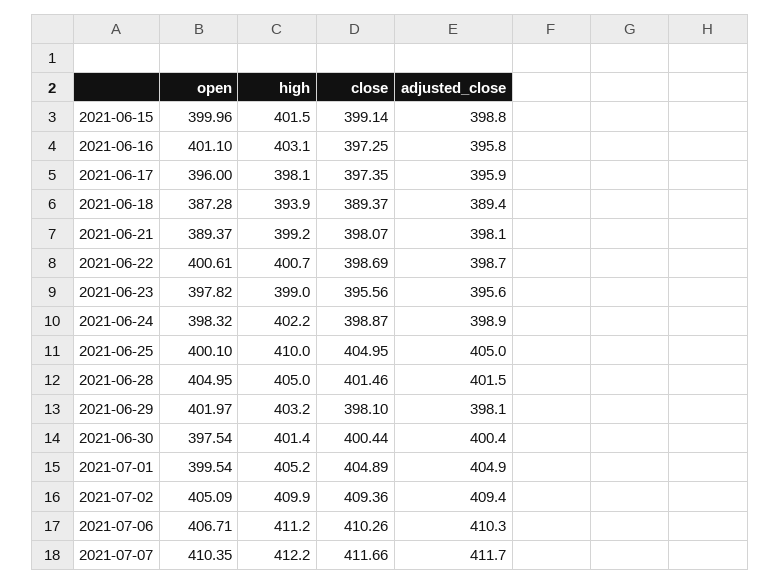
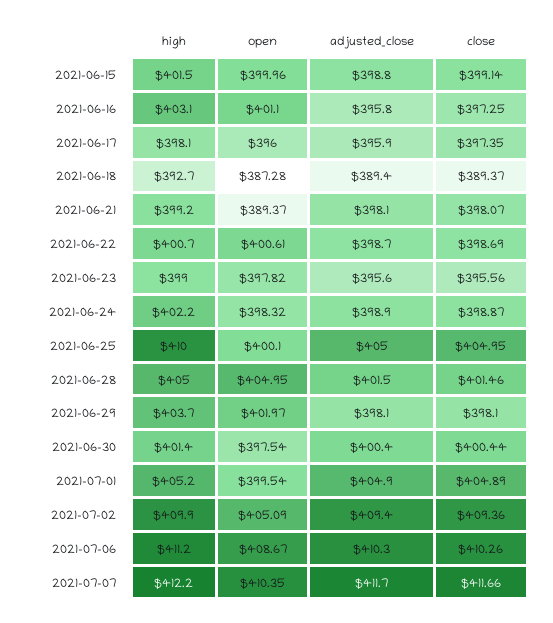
high, 2021-06-18: 393.9 -> 392.7
high, 2021-06-29: 403.2 -> 403.7
open, 2021-07-06: 406.71 -> 408.67

